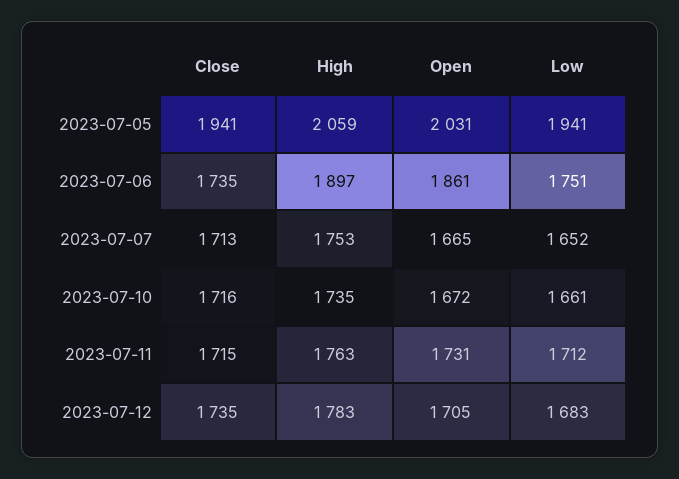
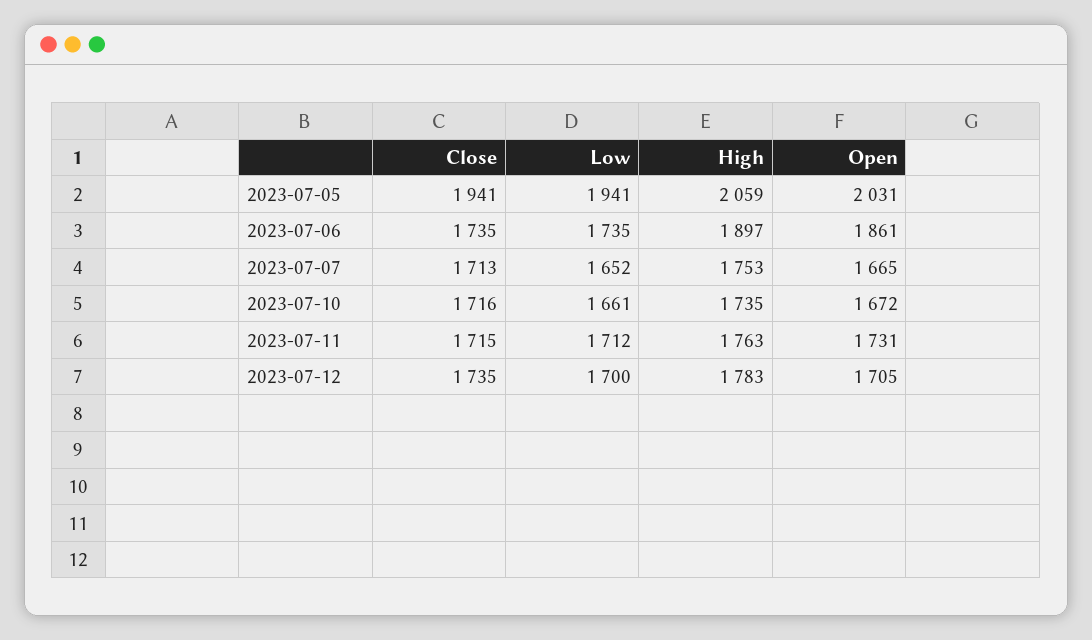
Low, 2023-07-06: 1751 -> 1735
Low, 2023-07-12: 1683 -> 1700

